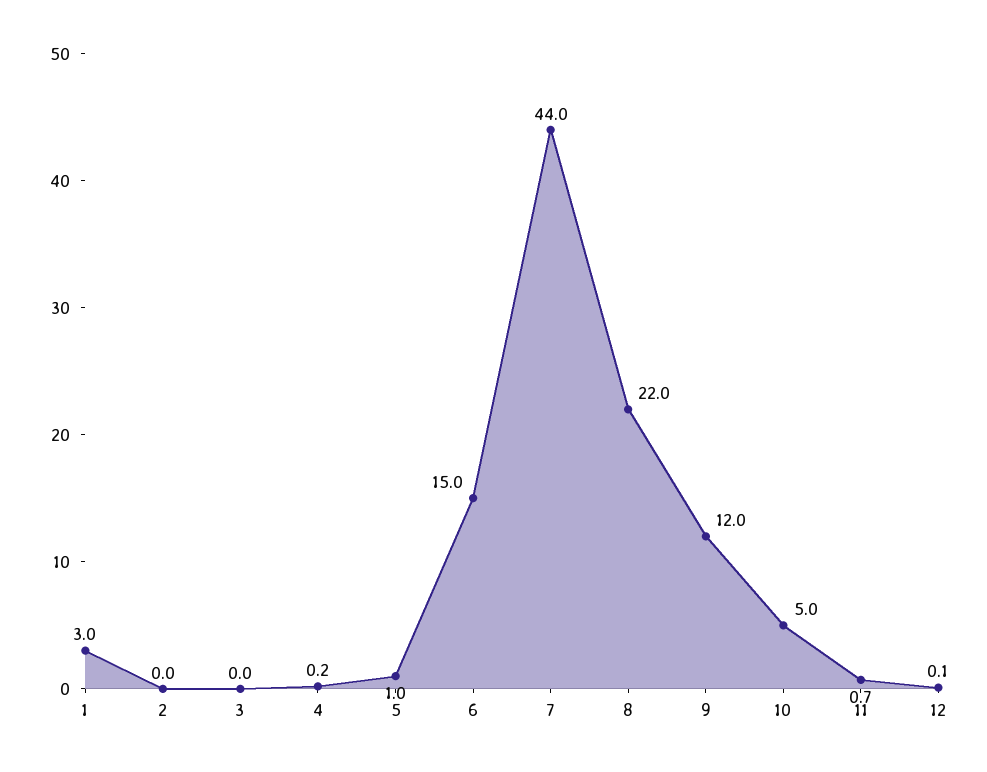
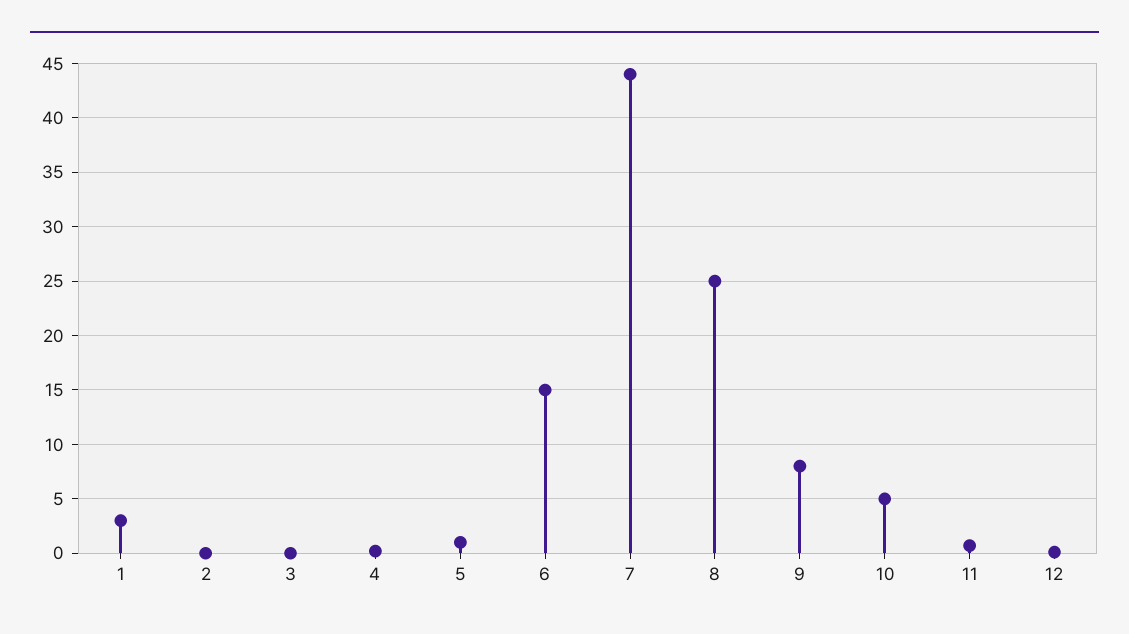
8: 22 -> 25
9: 12 -> 8

